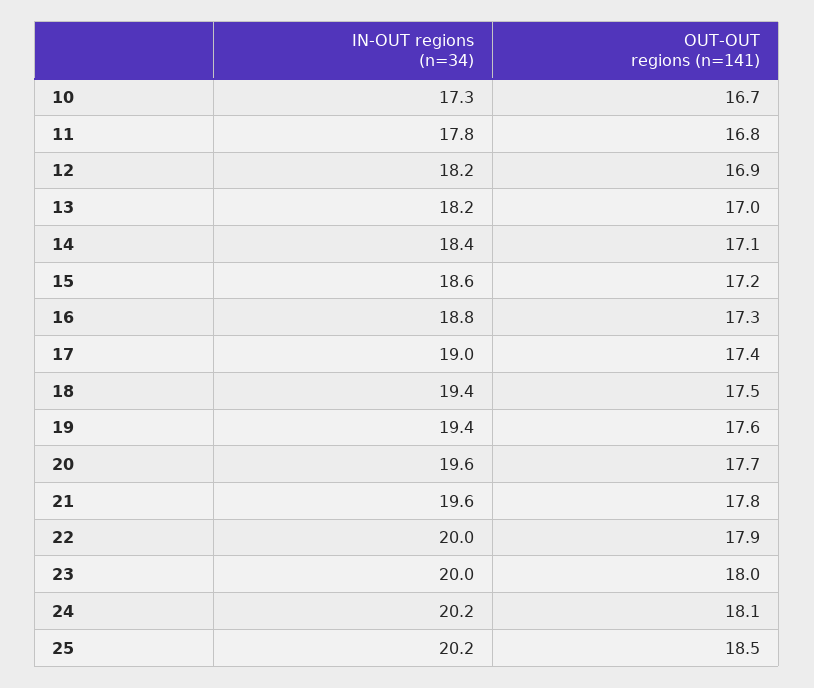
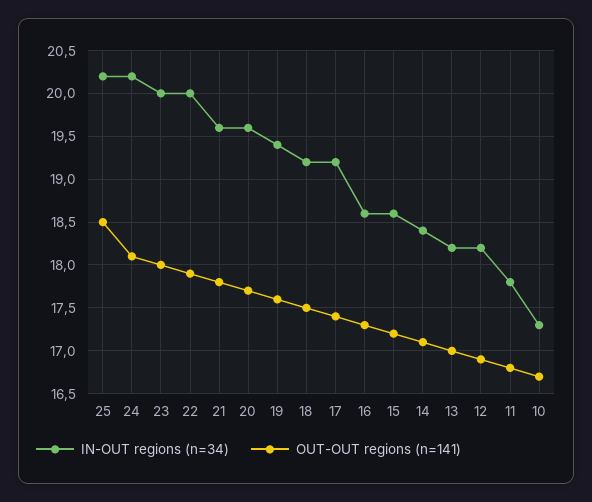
IN-OUT regions (n=34), 16: 18.8 -> 18.6
IN-OUT regions (n=34), 17: 19 -> 19.2
IN-OUT regions (n=34), 18: 19.4 -> 19.2

